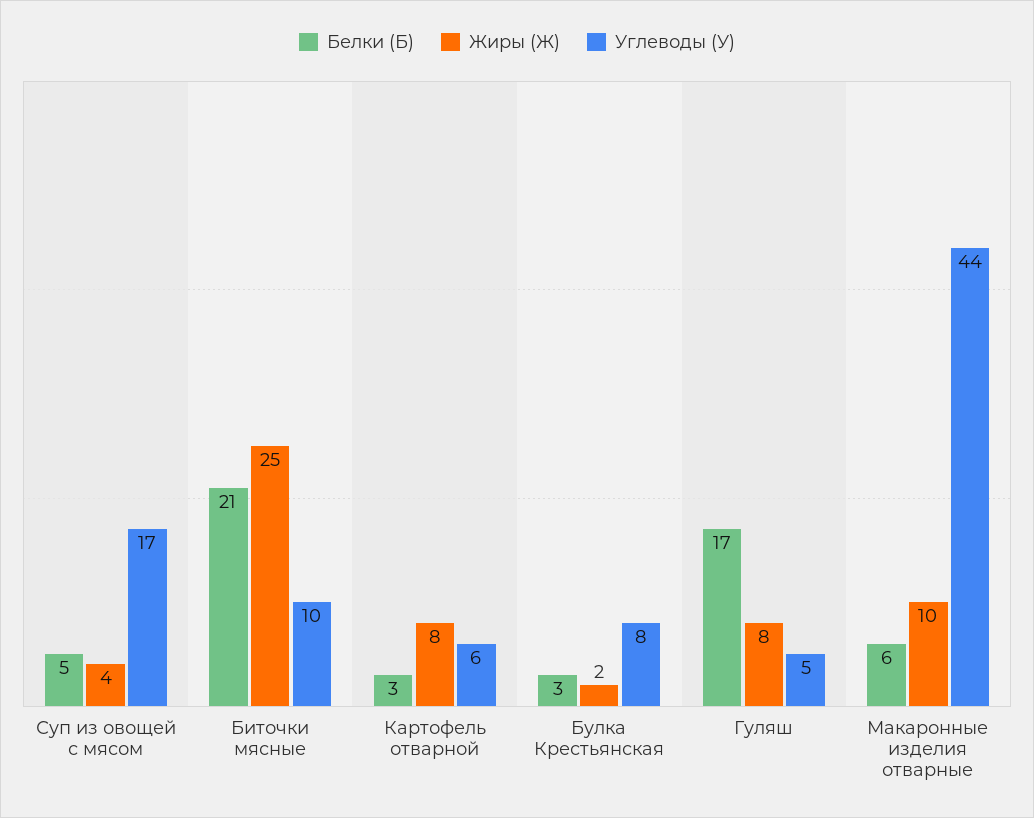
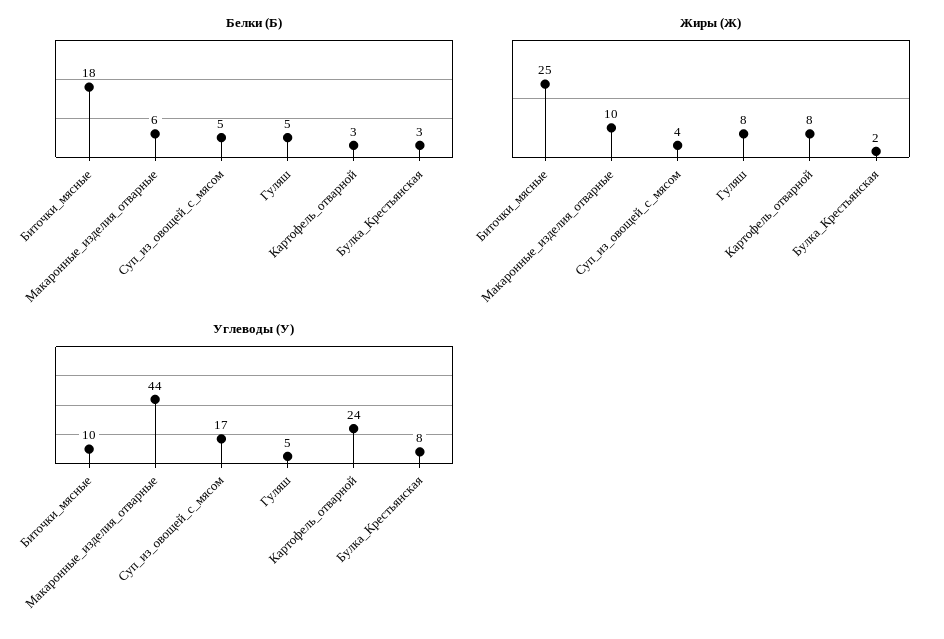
Белки (Б), Биточки мясные: 21 -> 18
Углеводы (У), Картофель отварной: 6 -> 24
Белки (Б), Гуляш: 17 -> 5

